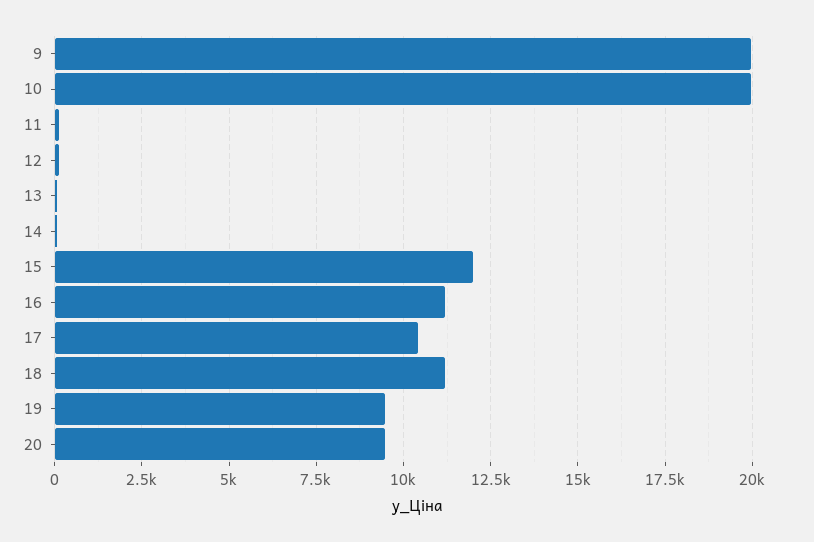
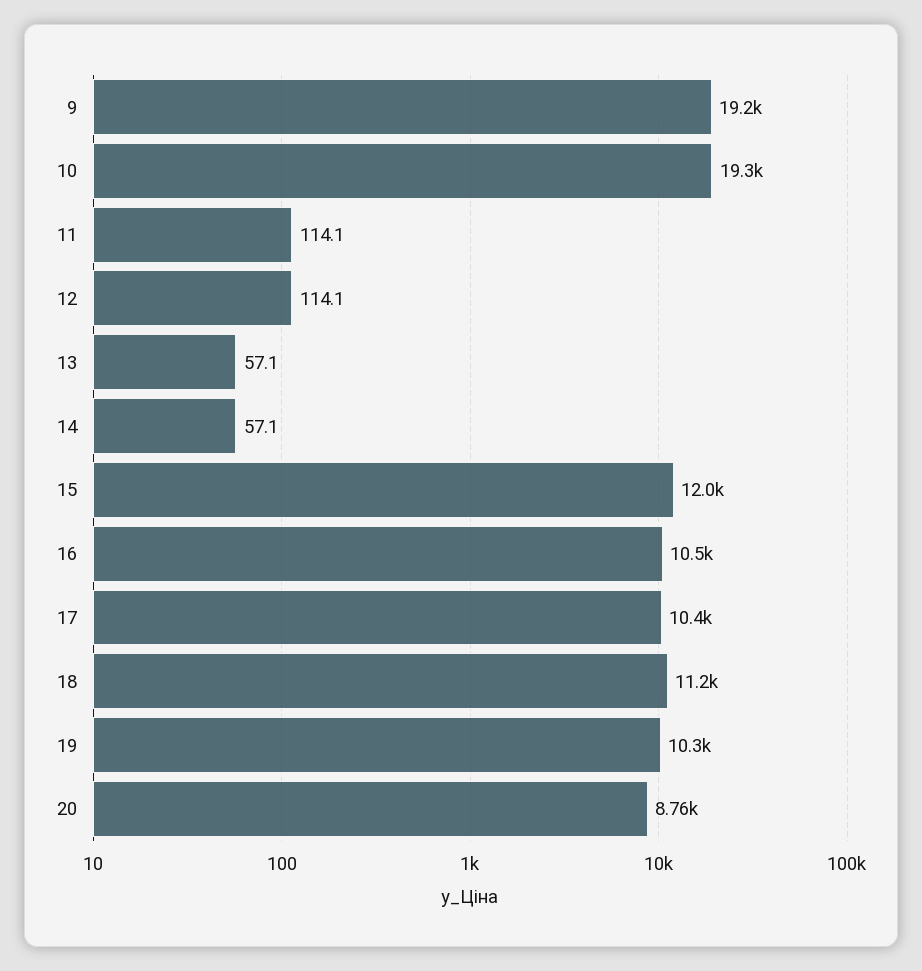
9: 20000 -> 19200
10: 20000 -> 19300
16: 11250 -> 10500
19: 9500 -> 10300
20: 9500 -> 8760

